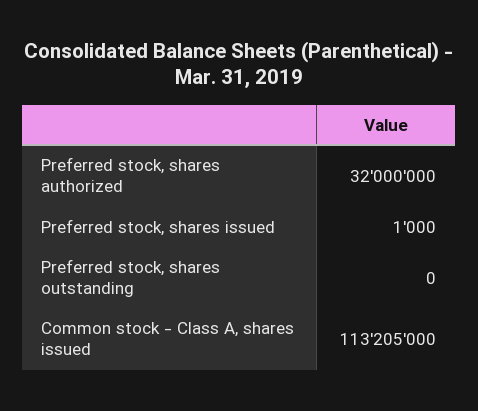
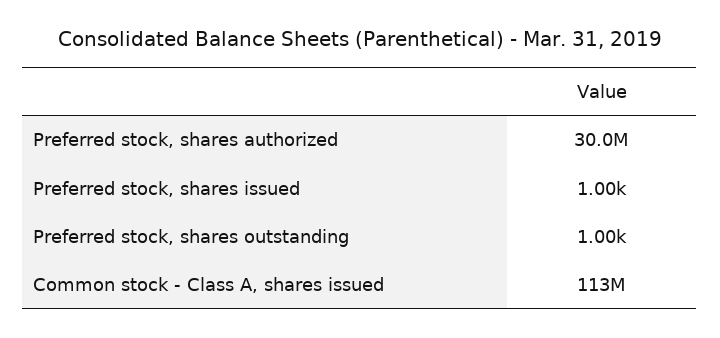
Preferred stock, shares authorized: 32000000 -> 30000000
Preferred stock, shares outstanding: 0 -> 1000

